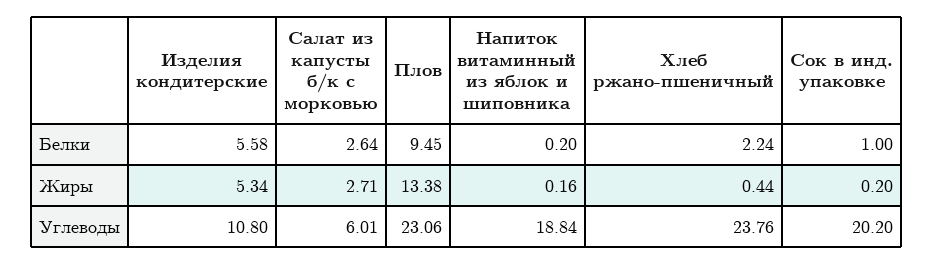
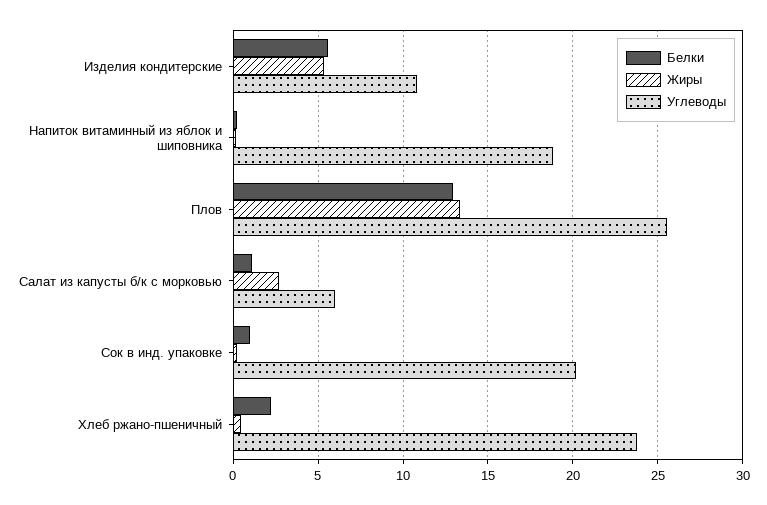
Белки, Салат из капусты б/к с морковью: 2.64 -> 1
Белки, Плов: 9.45 -> 13
Углеводы, Плов: 23.06 -> 25.5

